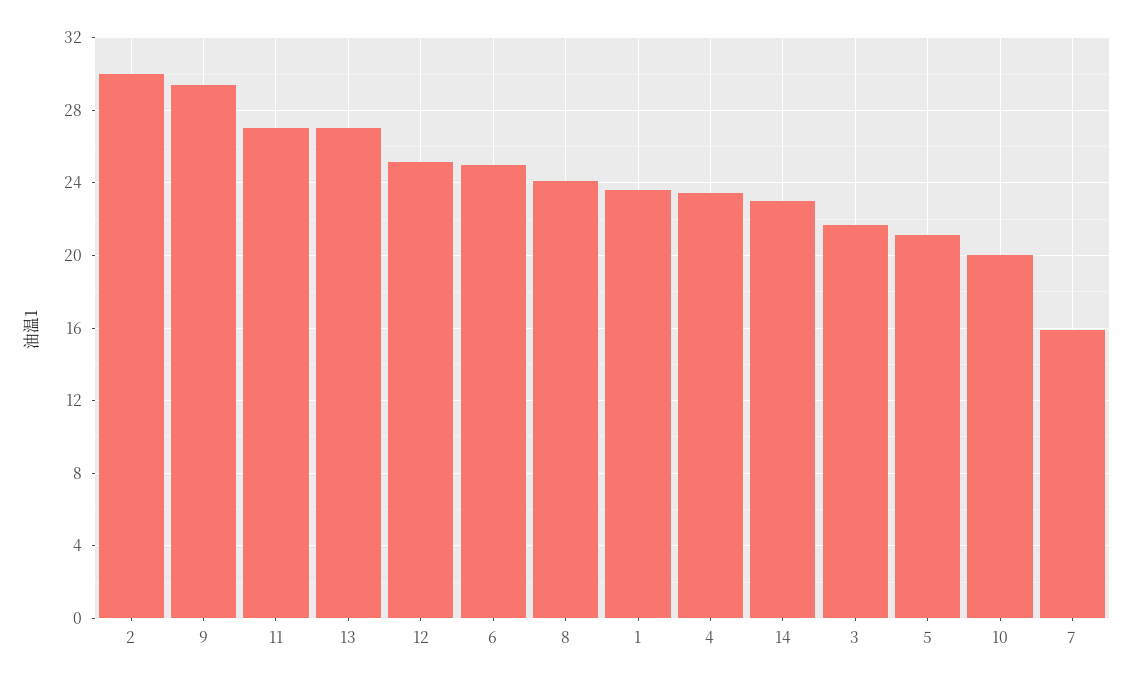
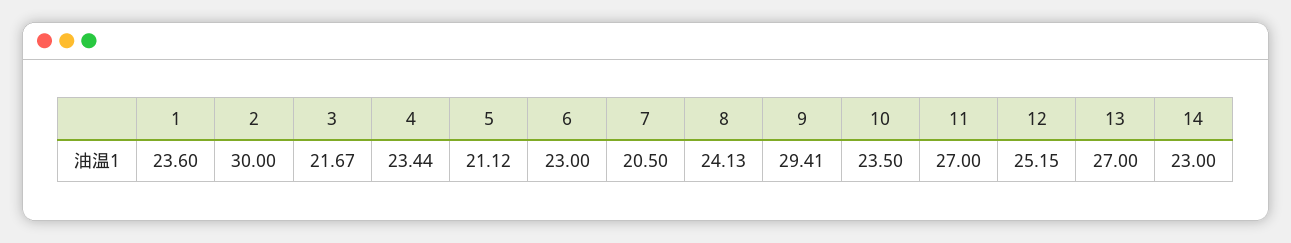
6: 25 -> 23
10: 20 -> 23.5
7: 16 -> 20.5

